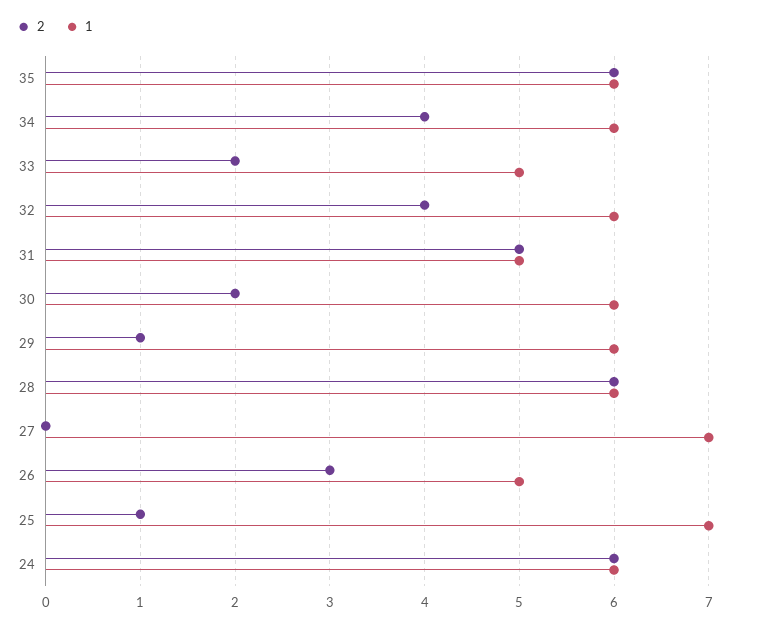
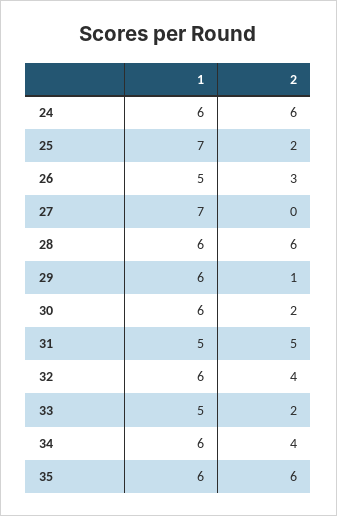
2, 25: 1 -> 2

